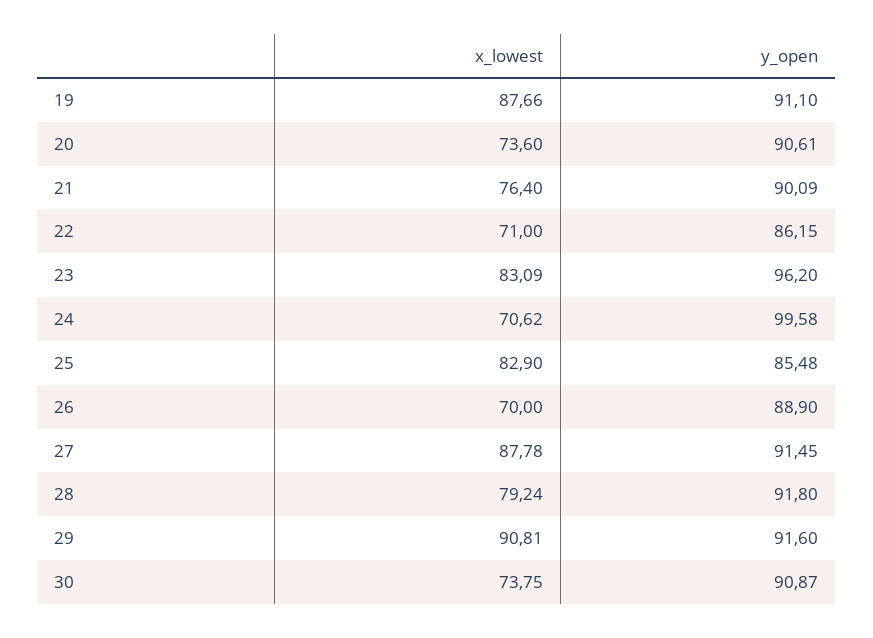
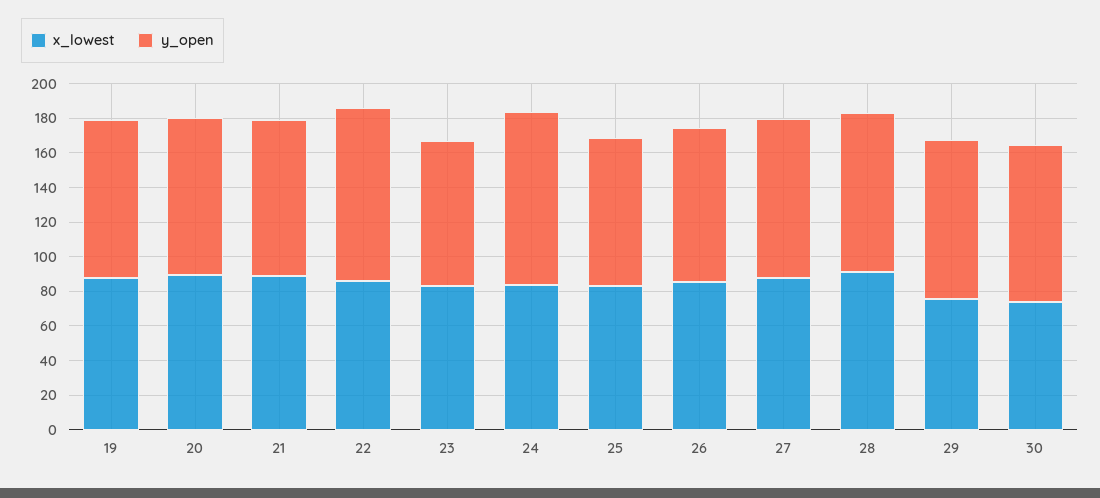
x_lowest, 20: 73.6 -> 90
x_lowest, 21: 76.4 -> 90
x_lowest, 22: 71 -> 85
y_open, 22: 86.15 -> 100
y_open, 23: 96.2 -> 85
x_lowest, 24: 70.62 -> 85
x_lowest, 26: 70 -> 85
x_lowest, 28: 79.24 -> 90
x_lowest, 29: 90.81 -> 75

